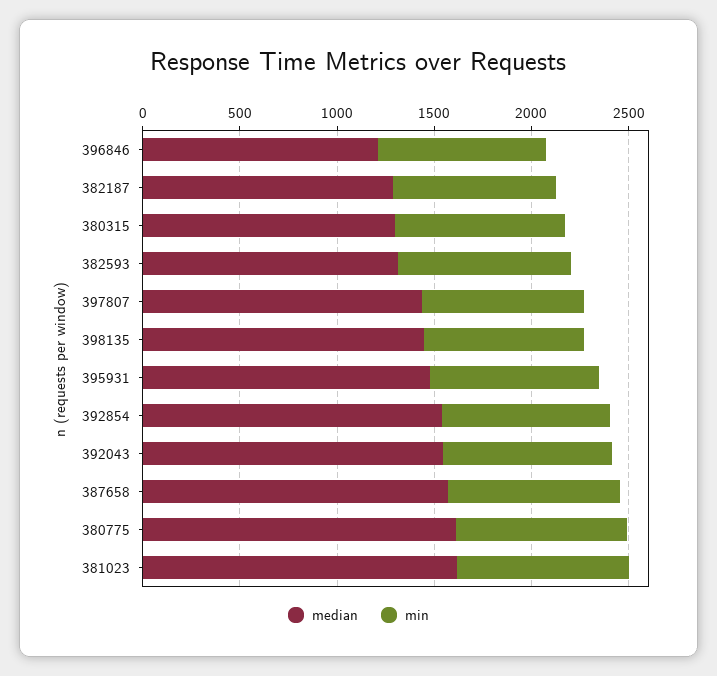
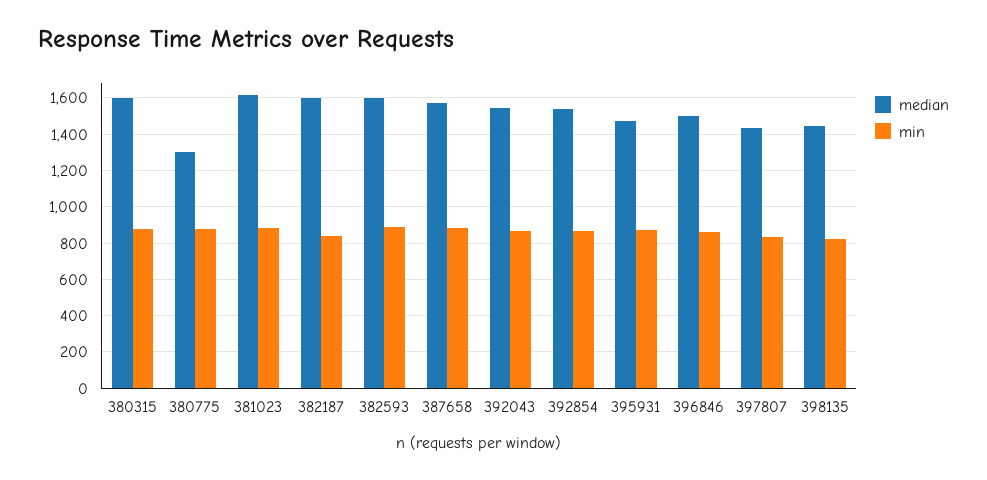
median, 396846: 1200 -> 1500
median, 382187: 1300 -> 1600
median, 380315: 1300 -> 1600
median, 382593: 1300 -> 1600
median, 380775: 1600 -> 1300

